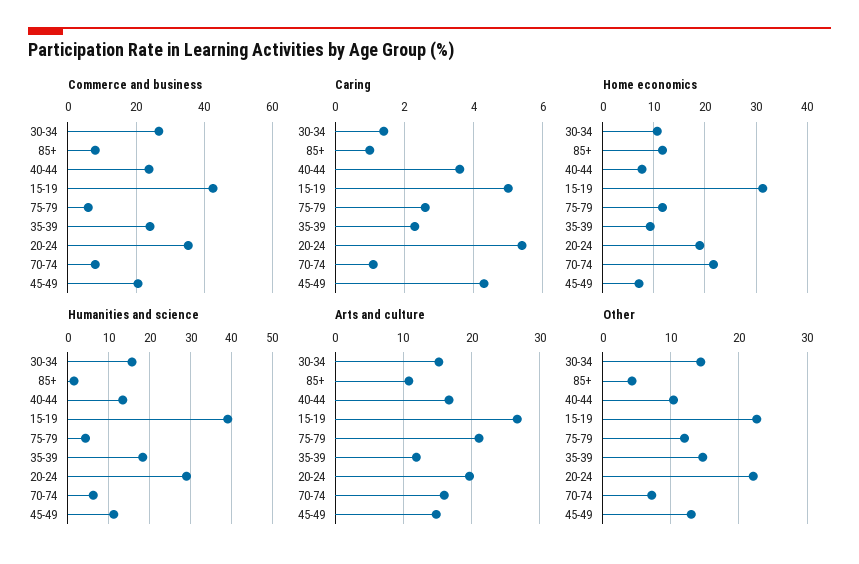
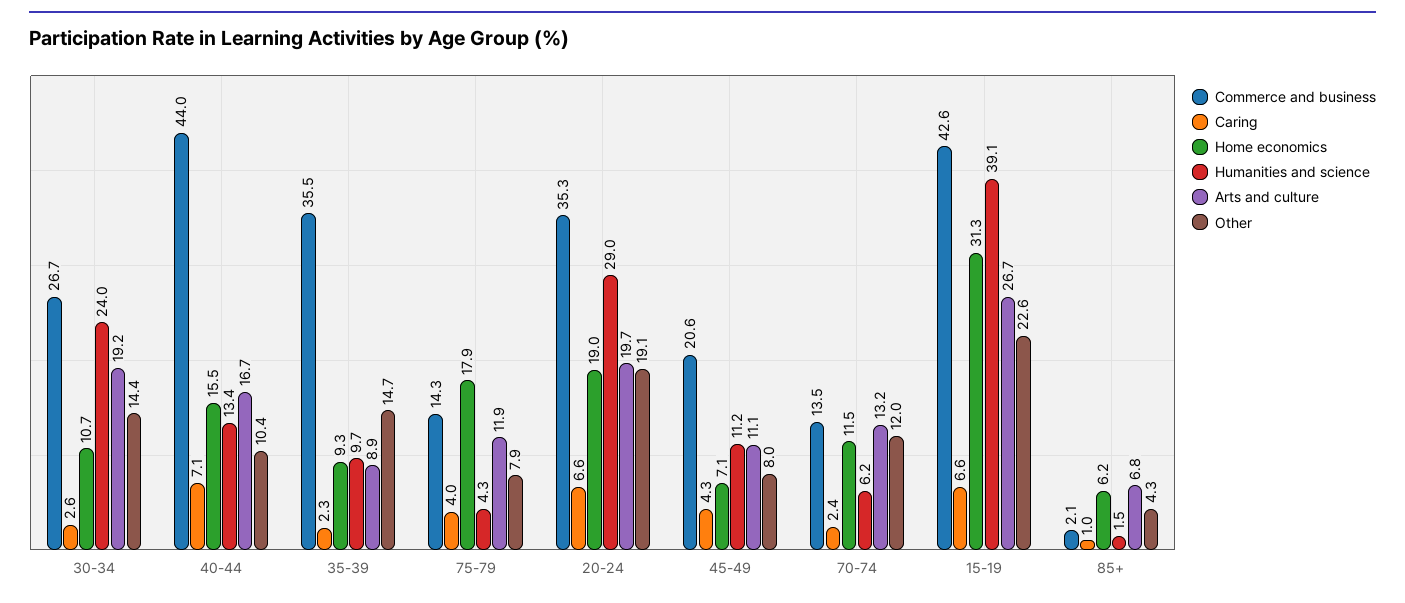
Commerce and business, 85+: 8 -> 2.1
Commerce and business, 40-44: 24 -> 44
Commerce and business, 75-79: 6 -> 14.3
Commerce and business, 35-39: 24 -> 35.5
Commerce and business, 70-74: 8 -> 13.5
Caring, 30-34: 1.5 -> 2.6
Caring, 40-44: 3.5 -> 7.1
Caring, 15-19: 5 -> 6.6
Caring, 75-79: 2.5 -> 4
Caring, 20-24: 5.5 -> 6.6
Caring, 70-74: 1 -> 2.4
Home economics, 85+: 12 -> 6.2
Home economics, 40-44: 8 -> 15.5
Home economics, 75-79: 12 -> 17.9
Home economics, 70-74: 22 -> 11.5
Humanities and science, 30-34: 16 -> 24
Humanities and science, 35-39: 18 -> 9.7
Arts and culture, 30-34: 15 -> 19.2
Arts and culture, 85+: 11 -> 6.8
Arts and culture, 75-79: 21 -> 11.9
Arts and culture, 35-39: 12 -> 8.9
Arts and culture, 70-74: 16 -> 13.2
Arts and culture, 45-49: 15 -> 11.1
Other, 75-79: 12 -> 7.9
Other, 20-24: 22 -> 19.1
Other, 70-74: 7 -> 12
Other, 45-49: 13 -> 8

